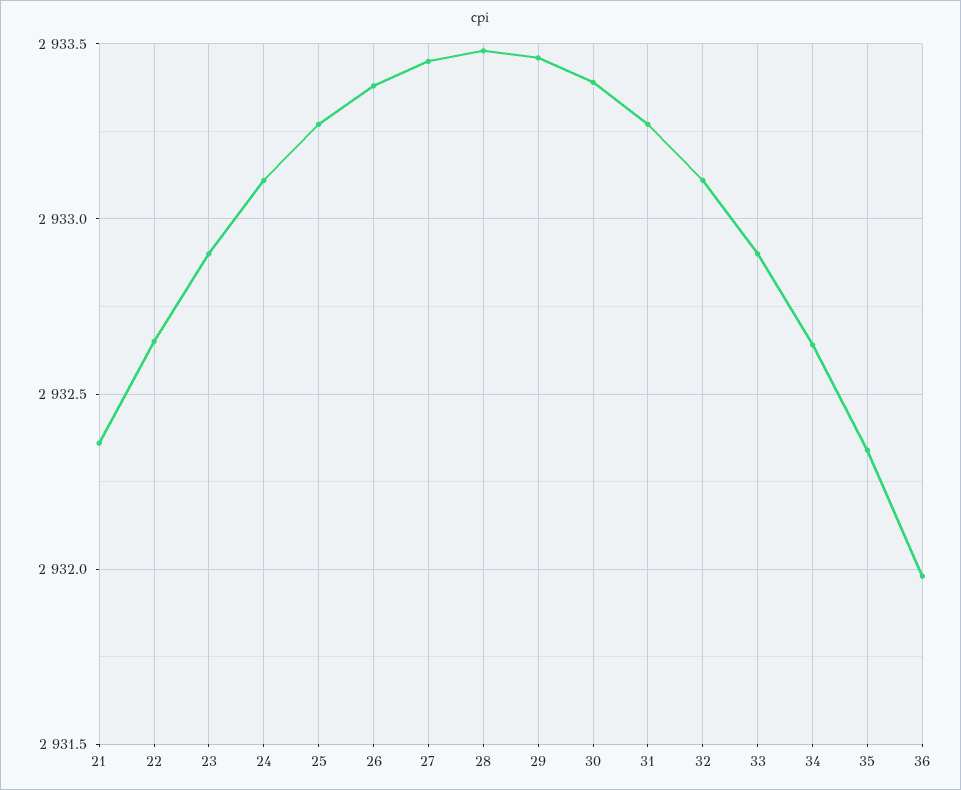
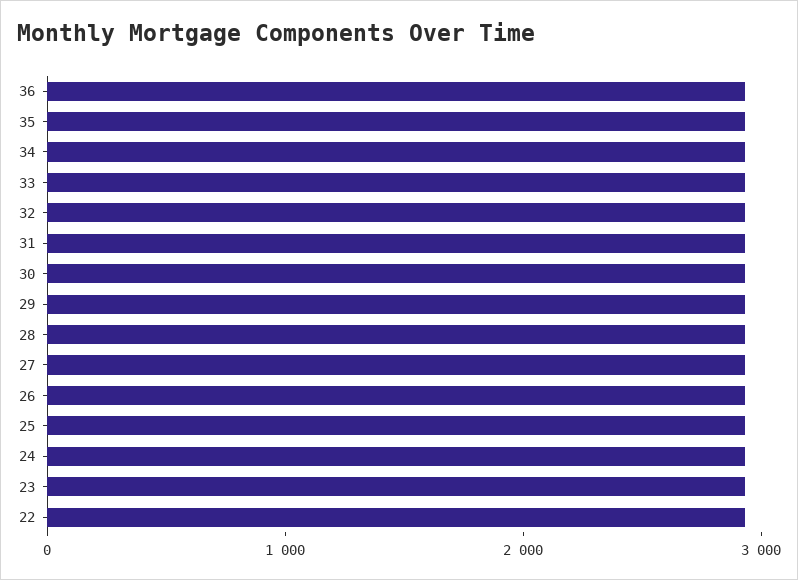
21: 2932.35 -> none

